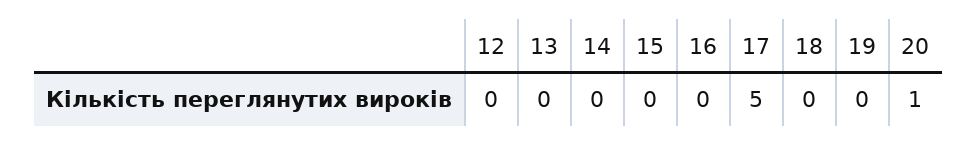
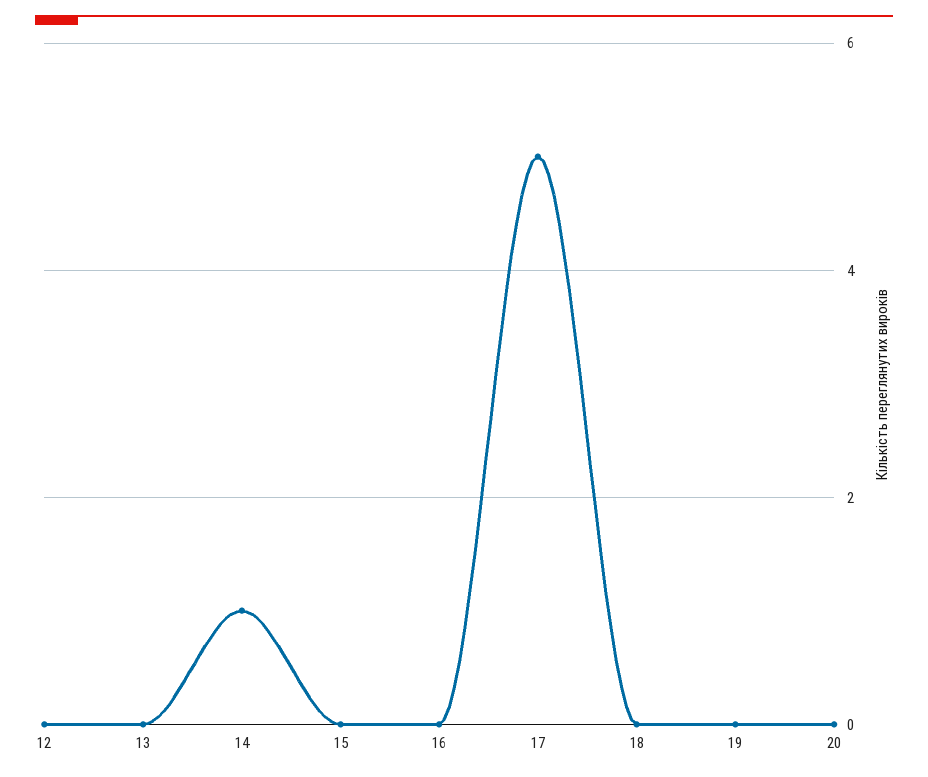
14: 0 -> 1
20: 1 -> 0

